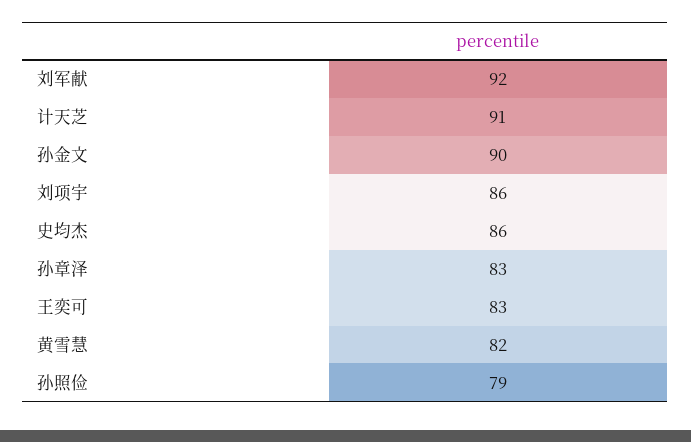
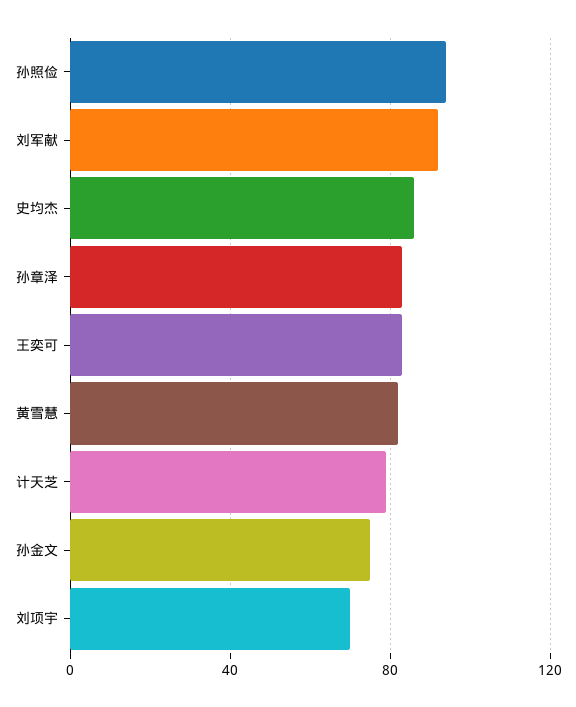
计天芝: 91 -> 80
孙金文: 90 -> 75
刘项宇: 86 -> 70
孙照俭: 79 -> 95

